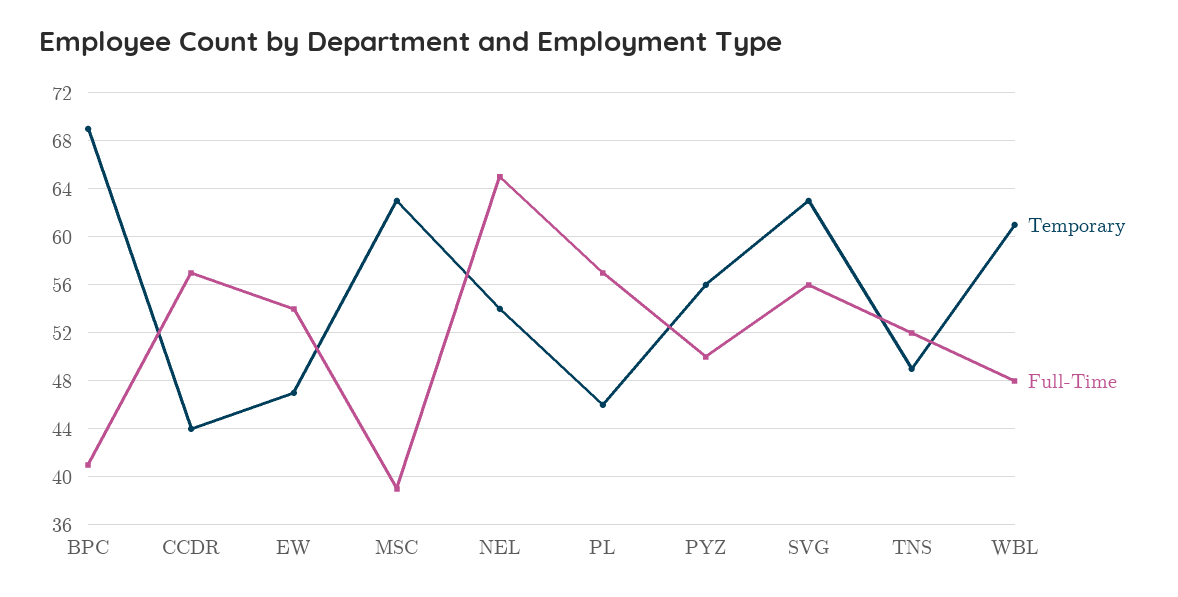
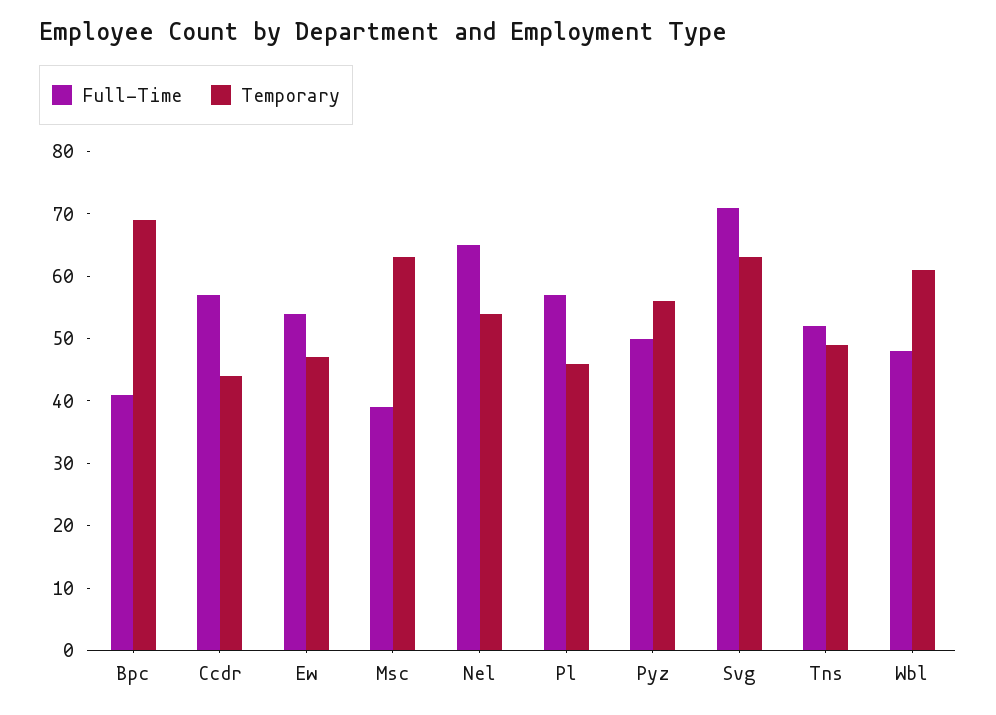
Full-Time, SVG: 56 -> 70

